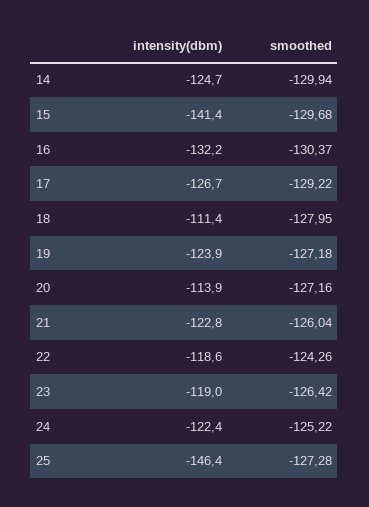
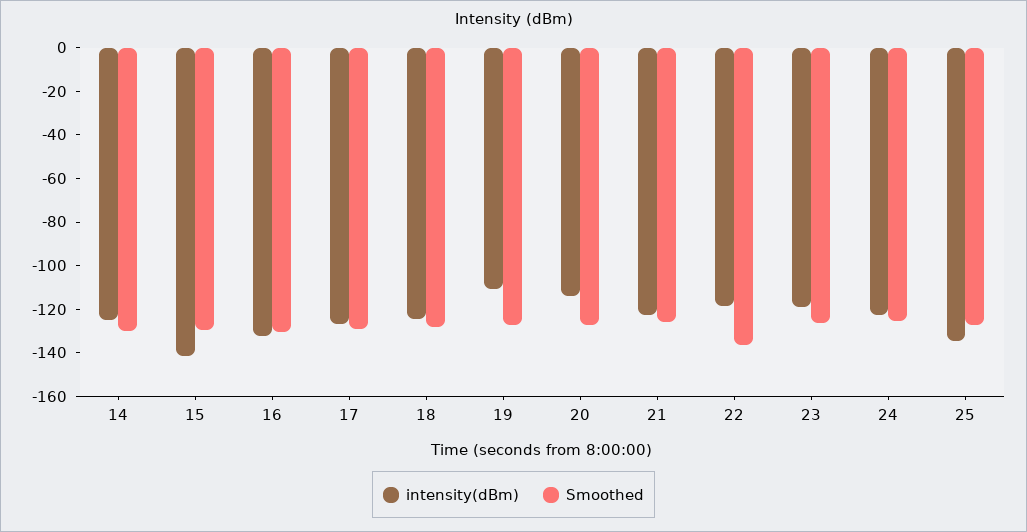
intensity(dbm), 18: -111.4 -> -125
intensity(dbm), 19: -123.9 -> -110
smoothed, 22: -124.26 -> -135
intensity(dbm), 25: -146.4 -> -135

